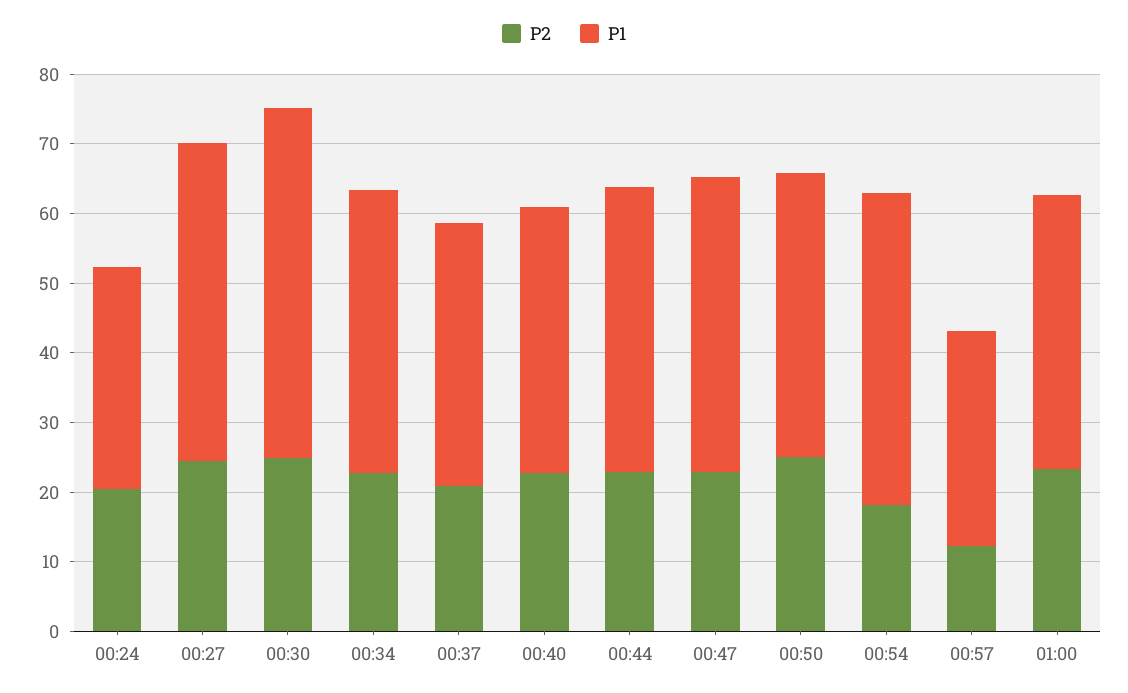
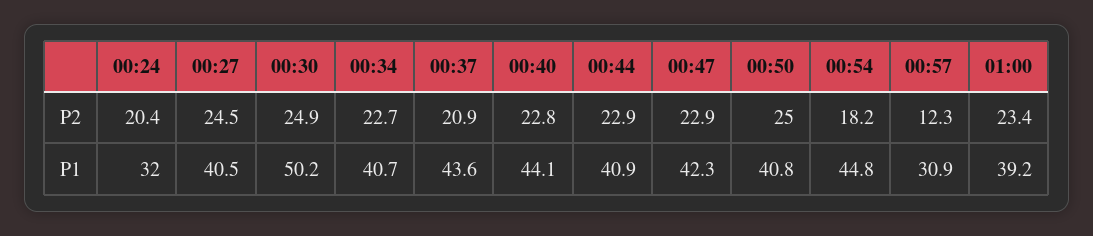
P1, 00:27: 46 -> 40.5
P1, 00:37: 38 -> 43.6
P1, 00:40: 38 -> 44.1

